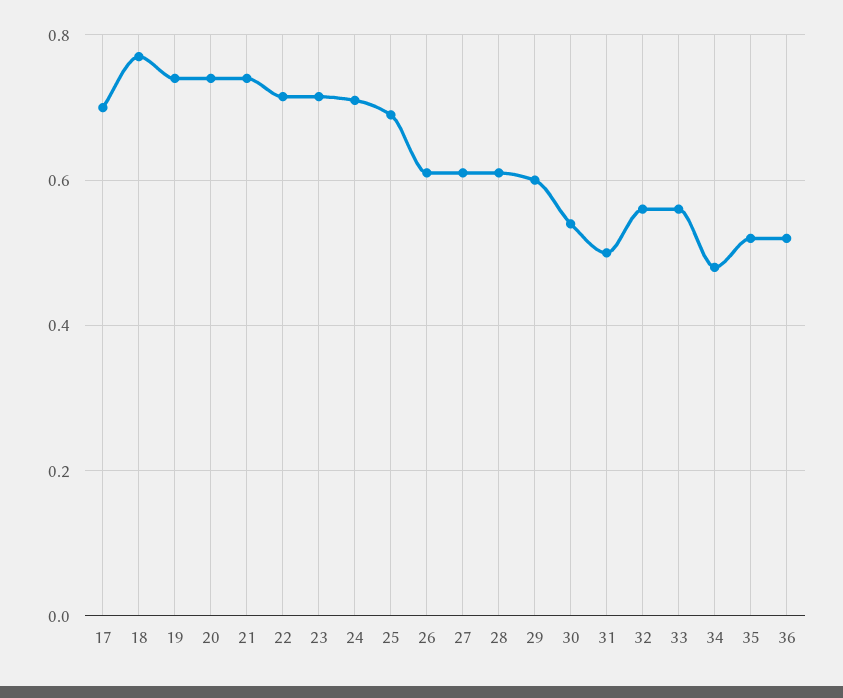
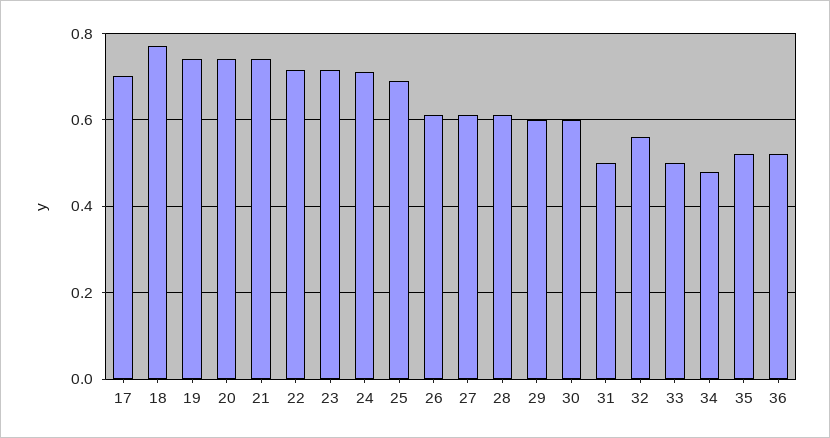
30: 0.54 -> 0.6
33: 0.56 -> 0.5

